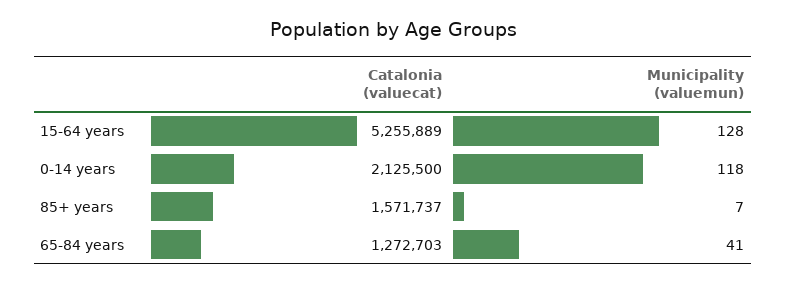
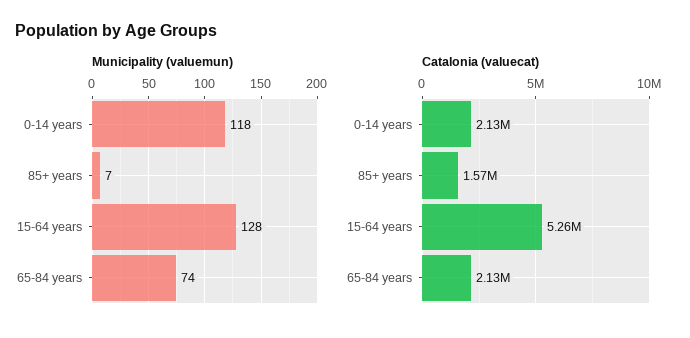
Catalonia (valuecat), 65-84 years: 1272703 -> 2130000
Municipality (valuemun), 65-84 years: 41 -> 74

